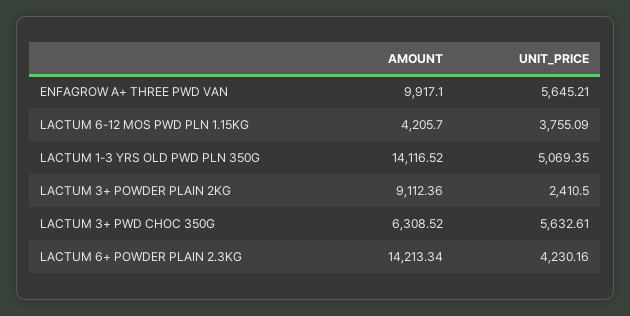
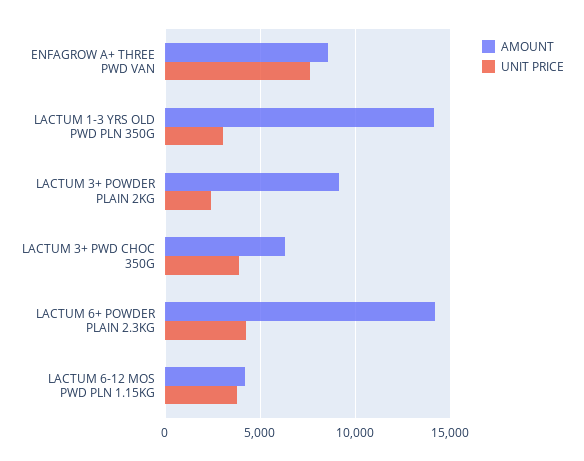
AMOUNT, ENFAGROW A+ THREE PWD VAN: 9917.1 -> 8500
UNIT_PRICE, ENFAGROW A+ THREE PWD VAN: 5645.21 -> 7500
UNIT_PRICE, LACTUM 1-3 YRS OLD PWD PLN 350G: 5069.35 -> 3000
UNIT_PRICE, LACTUM 3+ PWD CHOC 350G: 5632.61 -> 4000

